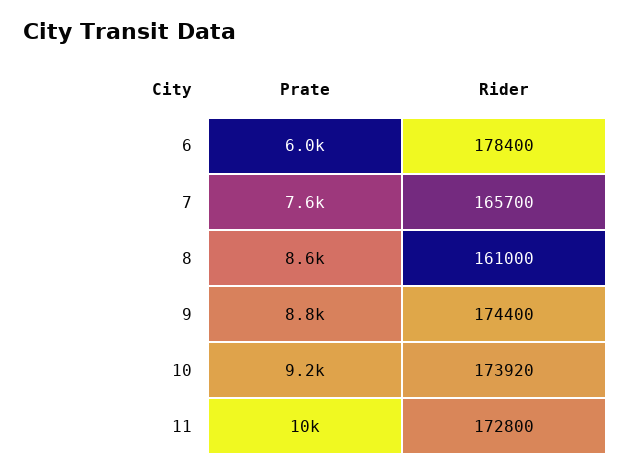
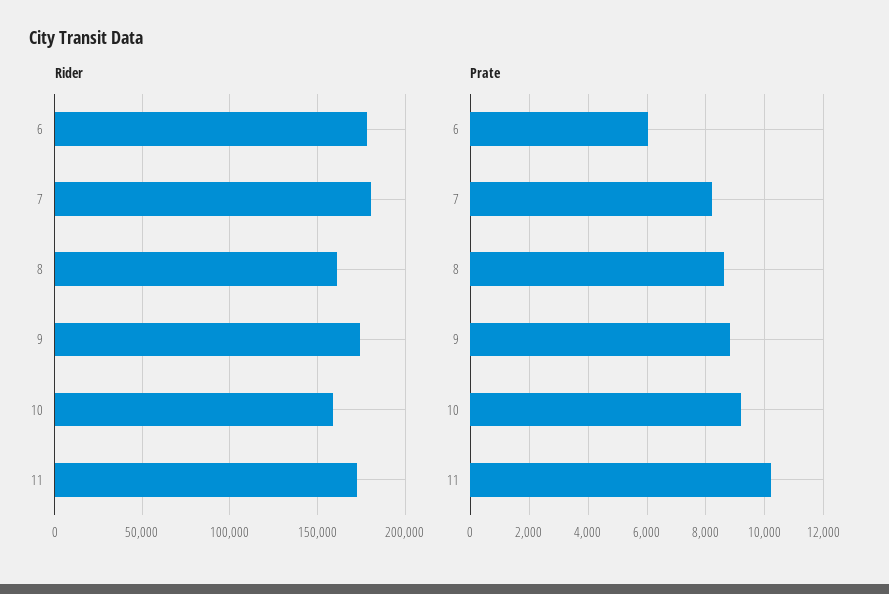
Prate, 7: 7600 -> 8250
Rider, 7: 165700 -> 180000
Rider, 10: 173920 -> 160000

